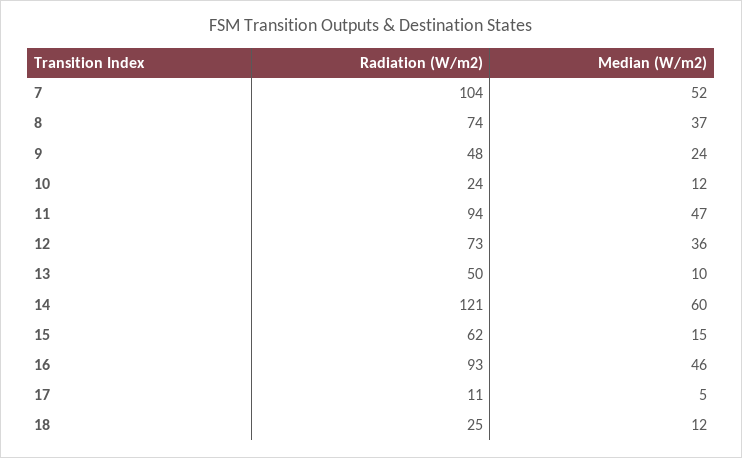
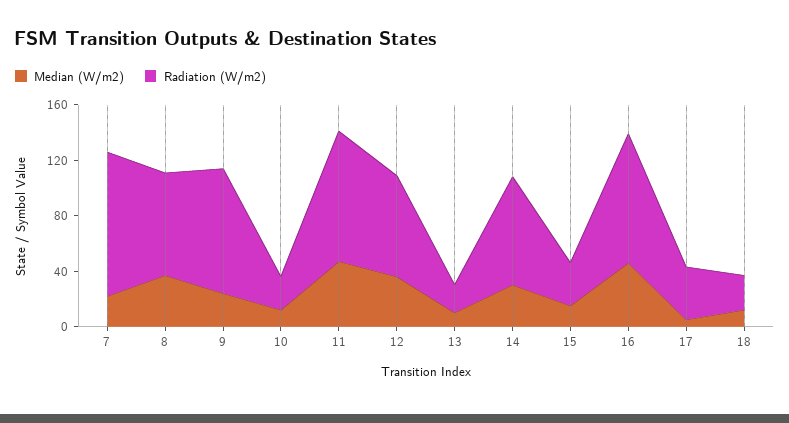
Median (W/m2), 7: 52 -> 20
Radiation (W/m2), 9: 48 -> 90
Radiation (W/m2), 13: 50 -> 20
Radiation (W/m2), 14: 121 -> 80
Median (W/m2), 14: 60 -> 30
Radiation (W/m2), 15: 62 -> 30
Radiation (W/m2), 17: 11 -> 40

